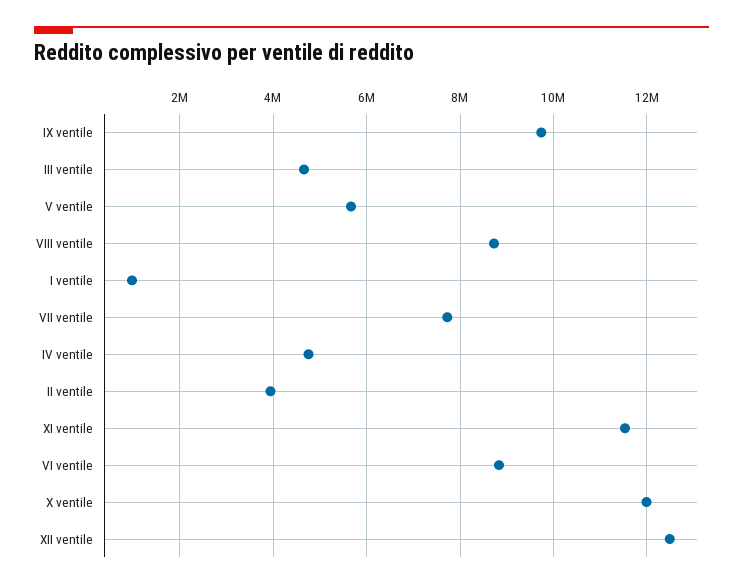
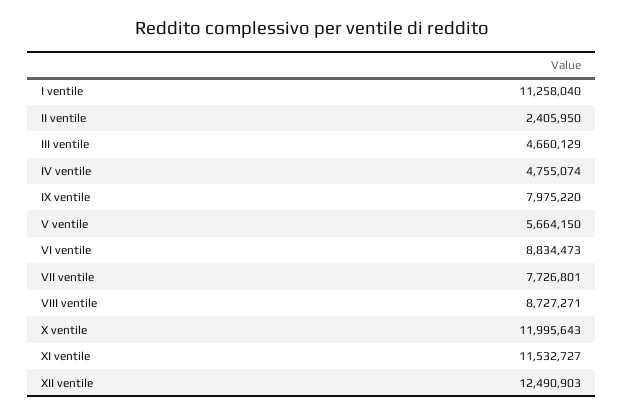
IX ventile: 9800000 -> 7975220
I ventile: 1000000 -> 11258040
II ventile: 4000000 -> 2405950

